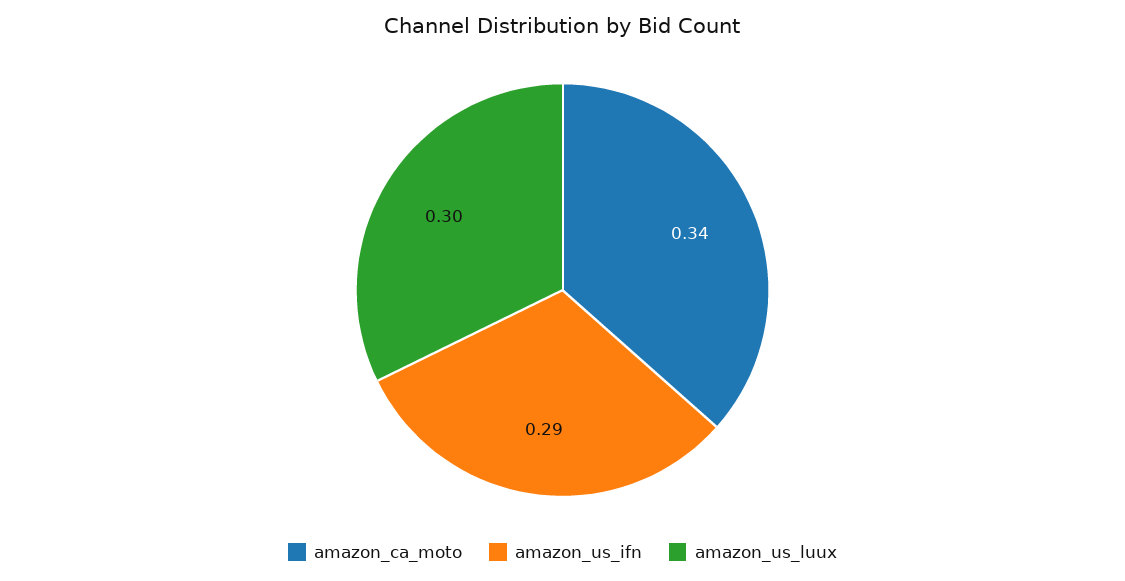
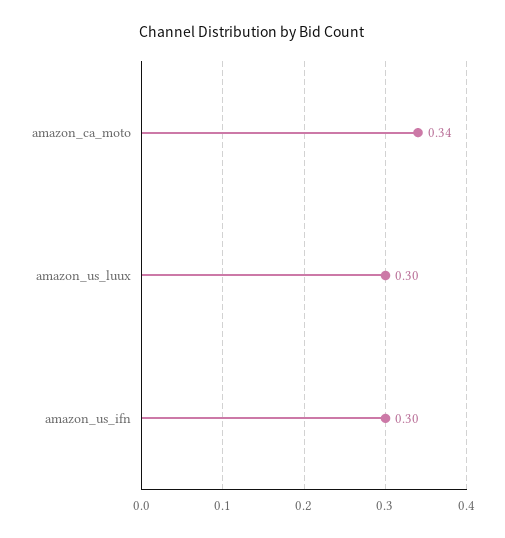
amazon_us_ifn: 0.29 -> 0.3

